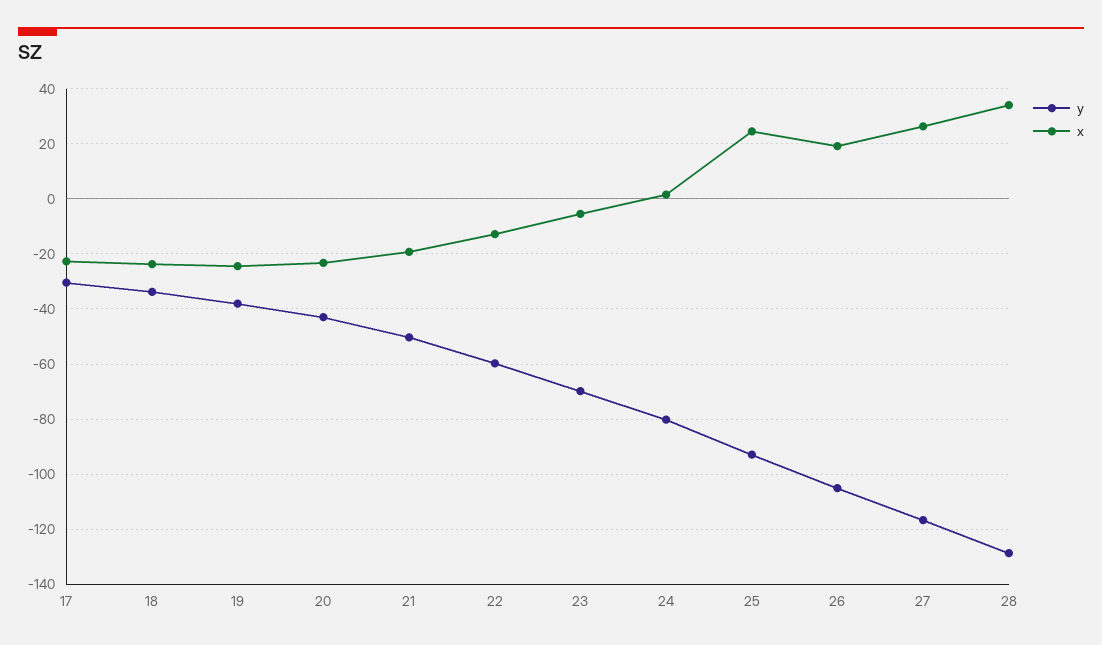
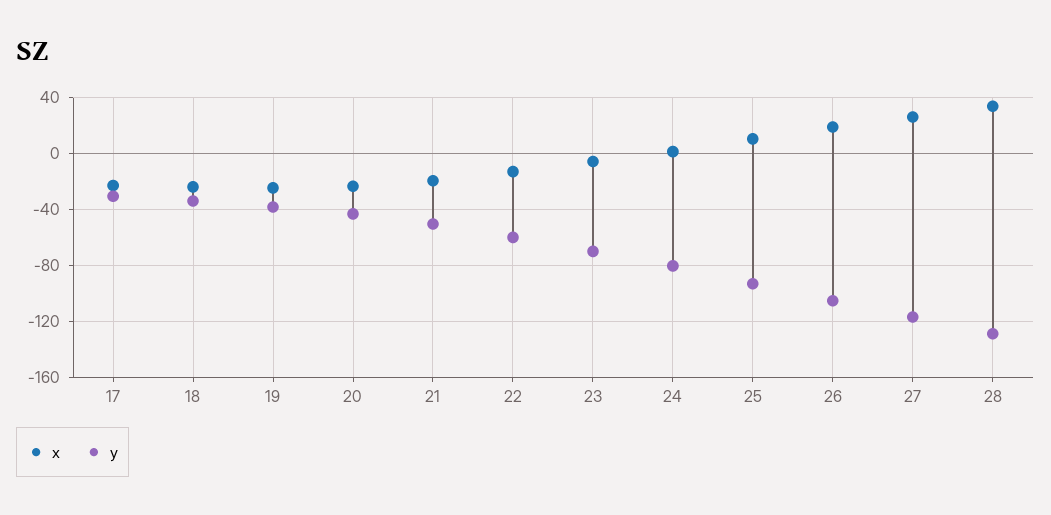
x, 25: 25 -> 10

